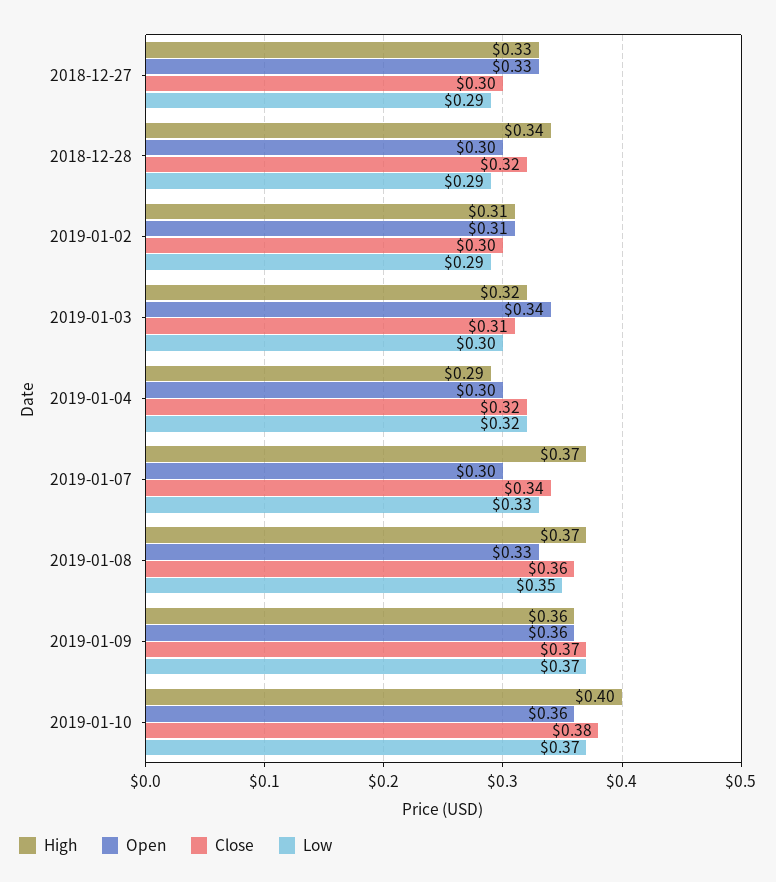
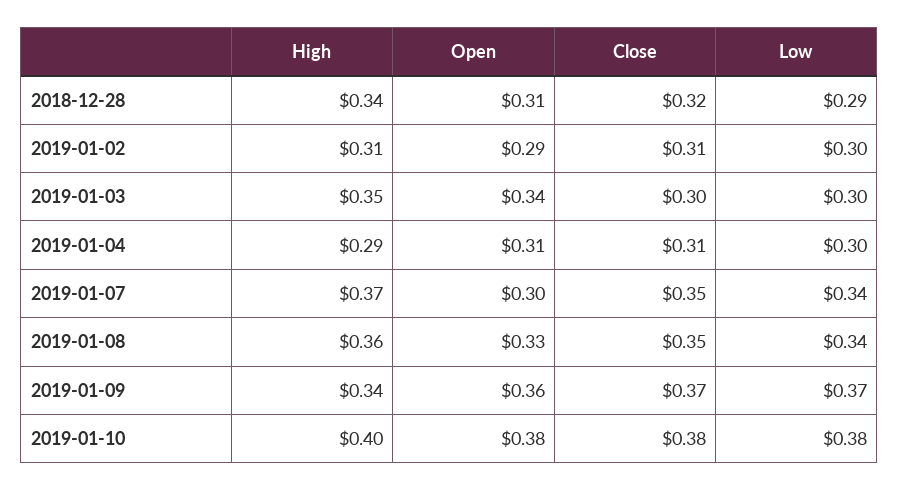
High, 2018-12-27: 0.33 -> none
Open, 2018-12-27: 0.33 -> none
Close, 2018-12-27: 0.3 -> none
Low, 2018-12-27: 0.29 -> none
Open, 2018-12-28: 0.3 -> 0.31
Open, 2019-01-02: 0.31 -> 0.29
Close, 2019-01-02: 0.3 -> 0.31
Low, 2019-01-02: 0.29 -> 0.3
High, 2019-01-03: 0.32 -> 0.35
Close, 2019-01-03: 0.31 -> 0.3
Open, 2019-01-04: 0.3 -> 0.31
Close, 2019-01-04: 0.32 -> 0.31
Low, 2019-01-04: 0.32 -> 0.3
Close, 2019-01-07: 0.34 -> 0.35
Low, 2019-01-07: 0.33 -> 0.34
High, 2019-01-08: 0.37 -> 0.36
Close, 2019-01-08: 0.36 -> 0.35
Low, 2019-01-08: 0.35 -> 0.34
High, 2019-01-09: 0.36 -> 0.34
Open, 2019-01-10: 0.36 -> 0.38
Low, 2019-01-10: 0.37 -> 0.38

